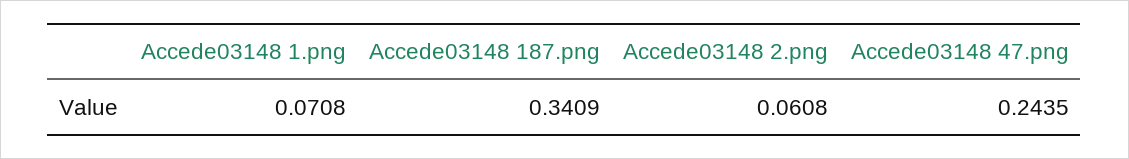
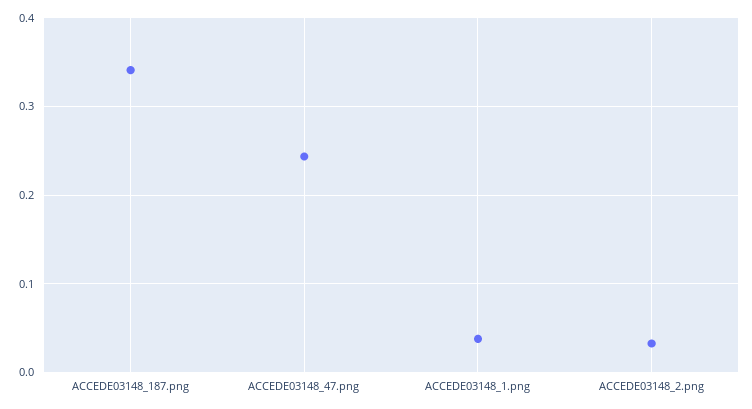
Accede03148 1.png: 0.0708 -> 0.04
Accede03148 2.png: 0.0608 -> 0.03

